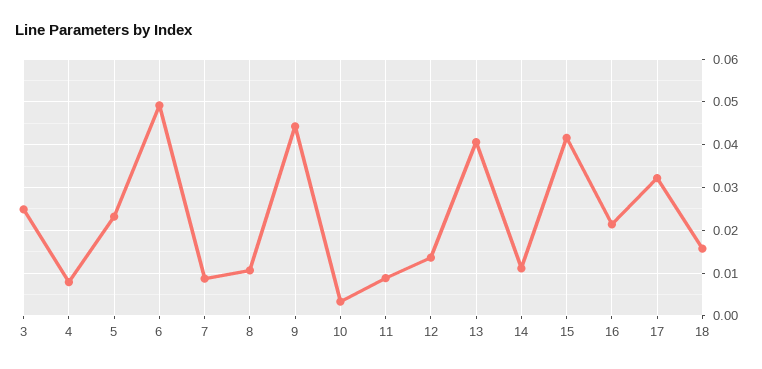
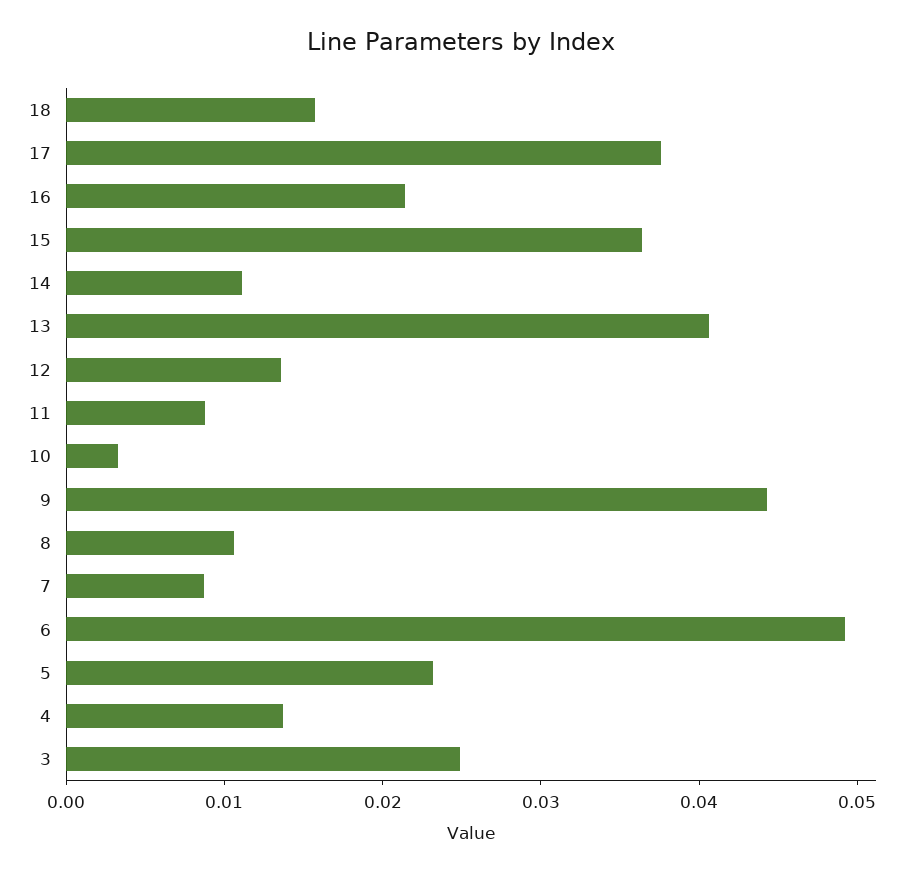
4: 0.008 -> 0.014
15: 0.042 -> 0.036
17: 0.032 -> 0.038

